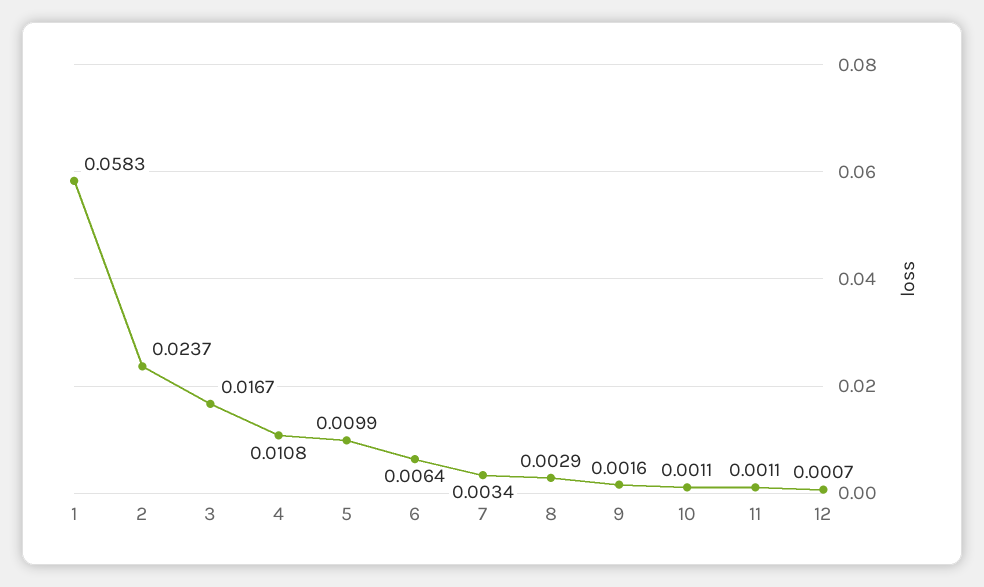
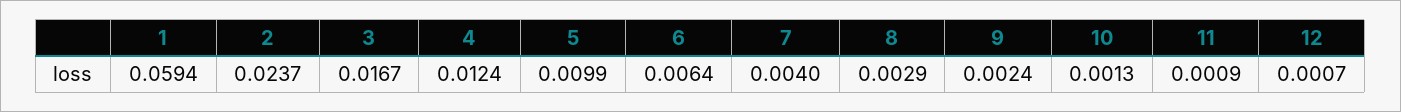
1: 0.0583 -> 0.0594
4: 0.0108 -> 0.0124
7: 0.0034 -> 0.004
9: 0.0016 -> 0.0024
10: 0.0011 -> 0.0013
11: 0.0011 -> 0.0009

